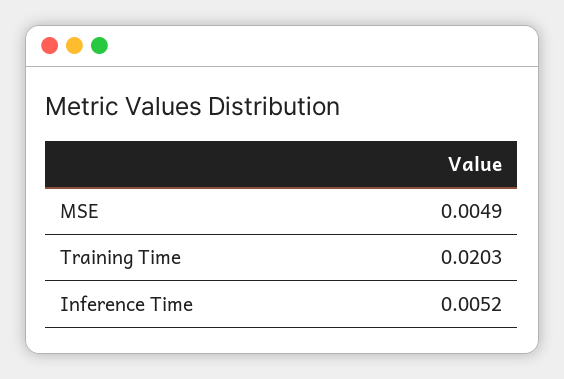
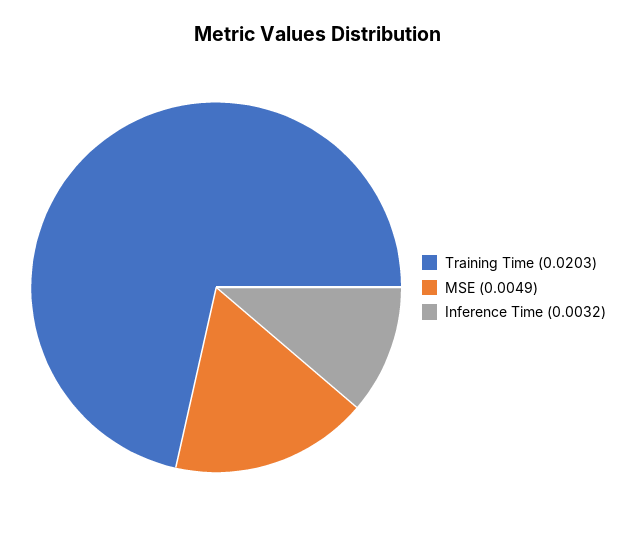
Inference Time: 0.0052 -> 0.0032

